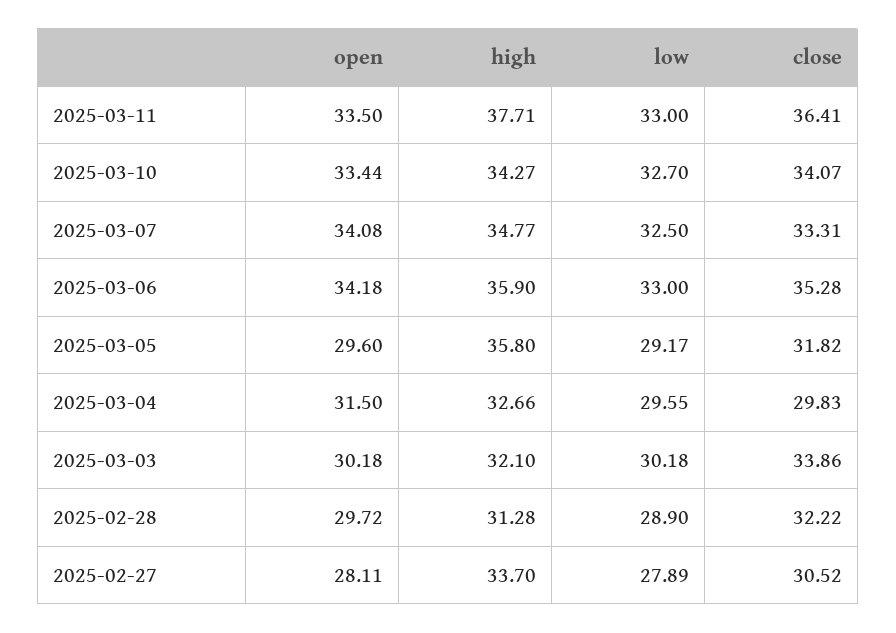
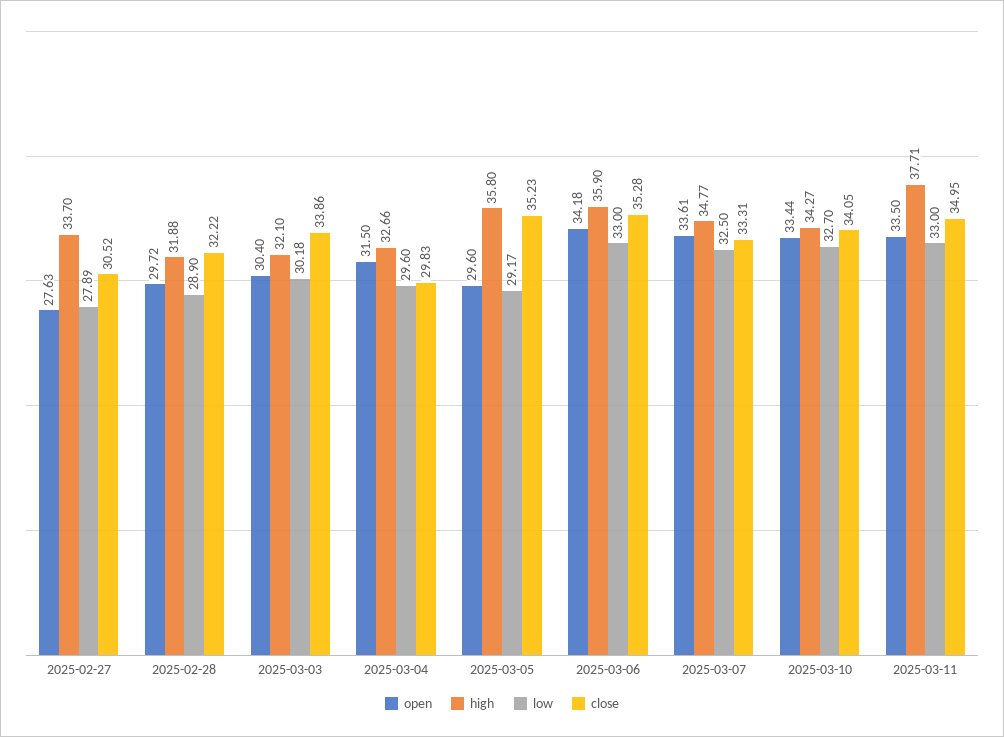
close, 2025-03-11: 36.41 -> 34.95
close, 2025-03-10: 34.07 -> 34.05
open, 2025-03-07: 34.08 -> 33.61
close, 2025-03-05: 31.82 -> 35.23
low, 2025-03-04: 29.55 -> 29.6
open, 2025-03-03: 30.18 -> 30.4
high, 2025-02-28: 31.28 -> 31.88
open, 2025-02-27: 28.11 -> 27.63

